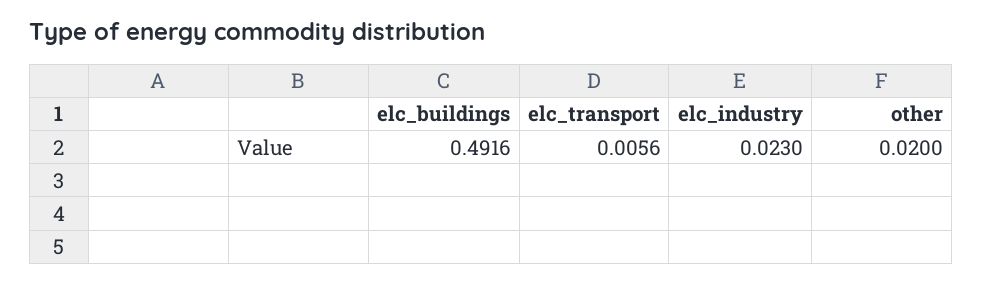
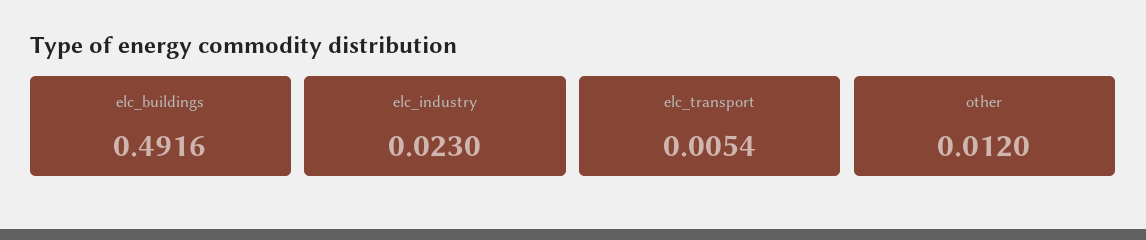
elc_transport: 0.0056 -> 0.0054
other: 0.02 -> 0.012

